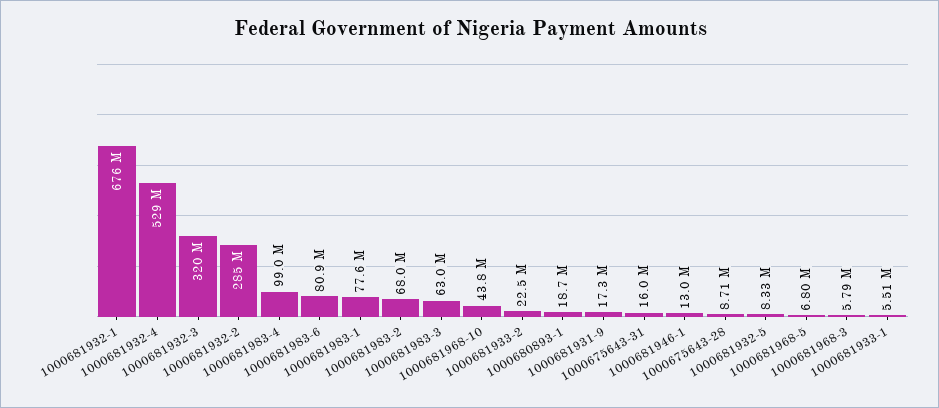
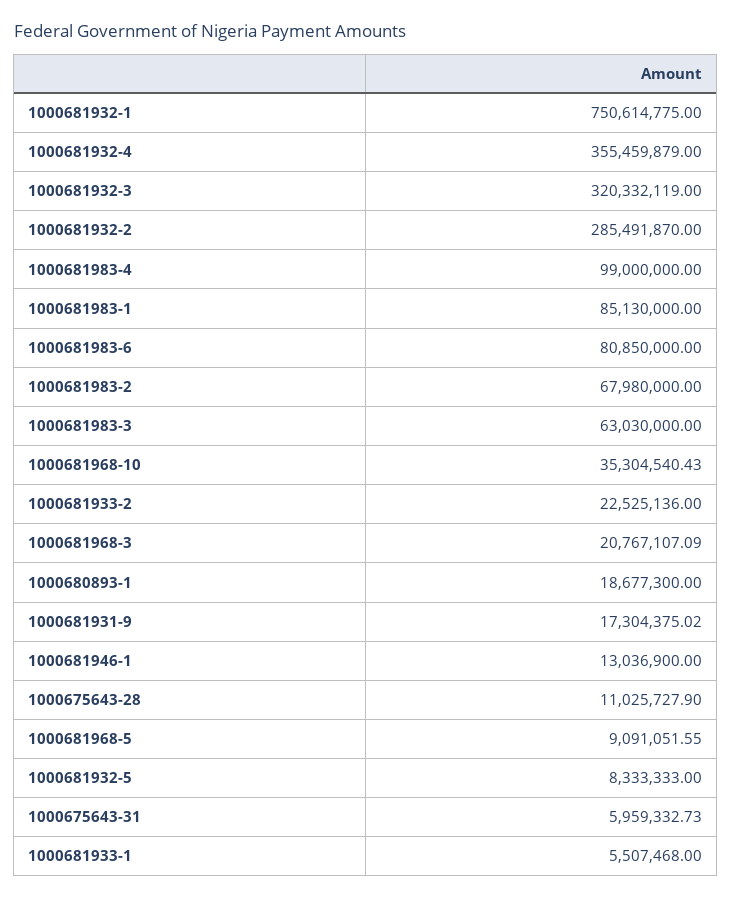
1000681932-1: 676000000 -> 750614775
1000681932-4: 529000000 -> 355459879
1000681983-1: 77600000 -> 85130000
1000681968-10: 43800000 -> 35304540.43
1000675643-31: 16000000 -> 5959332.73
1000675643-28: 8710000 -> 11025727.9
1000681968-5: 6800000 -> 9091051.55
1000681968-3: 5790000 -> 20767107.09

